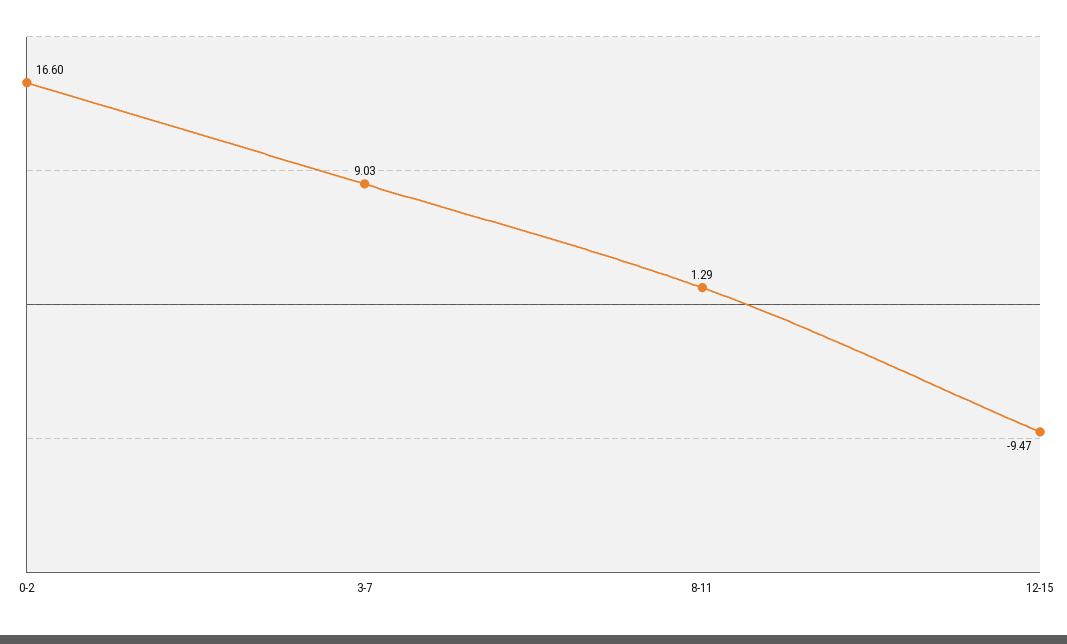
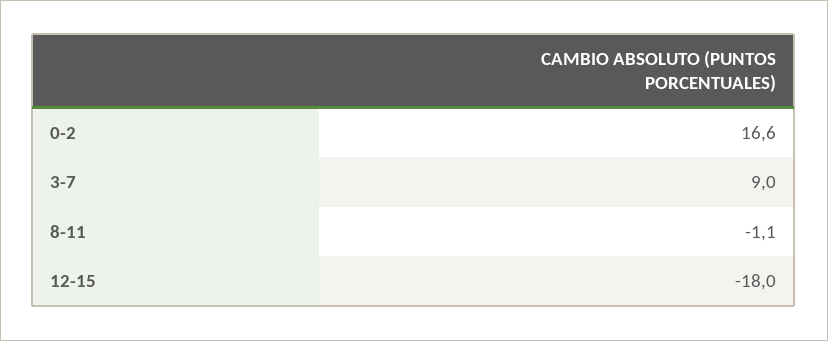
8-11: 1.29 -> -1.1
12-15: -9.47 -> -18

